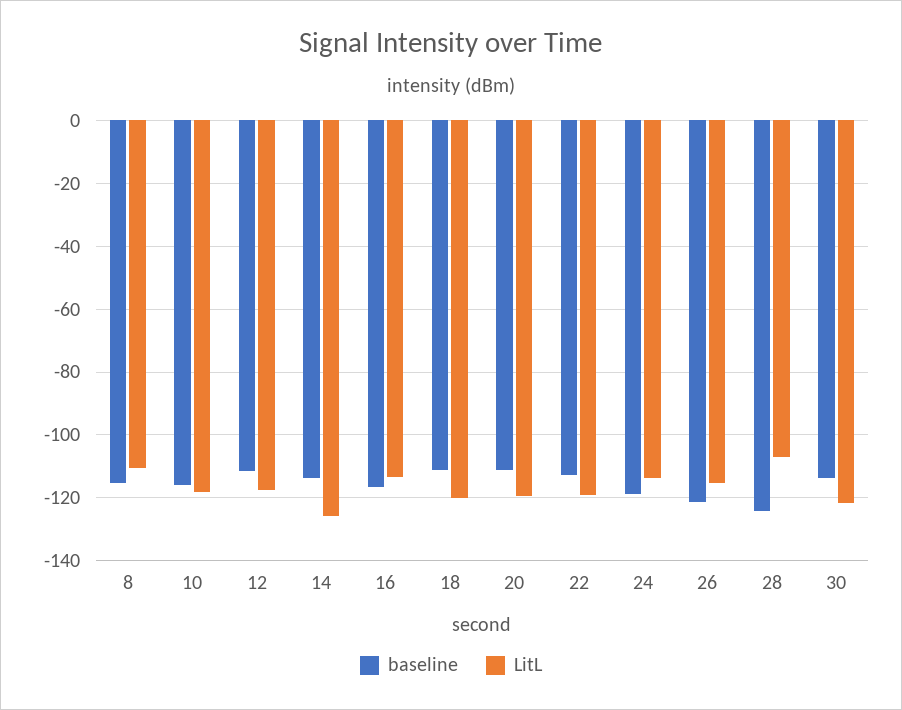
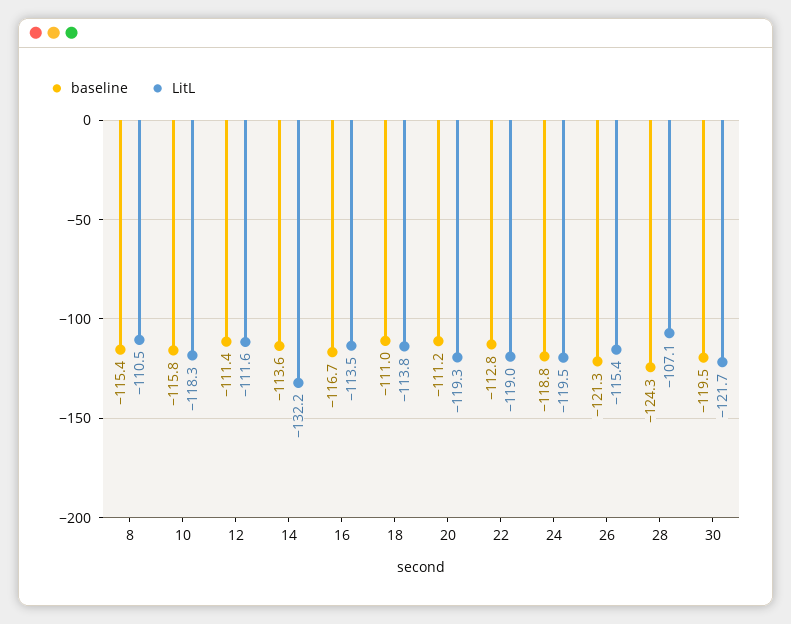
LitL, 12: -118 -> -111.6
LitL, 14: -126 -> -132.2
LitL, 18: -120 -> -113.8
LitL, 24: -114 -> -119.5
baseline, 30: -114 -> -119.5

